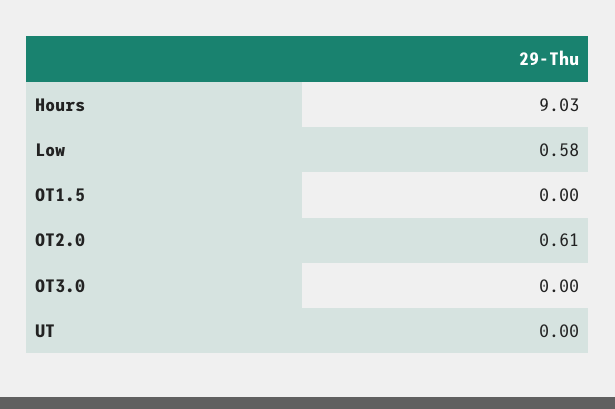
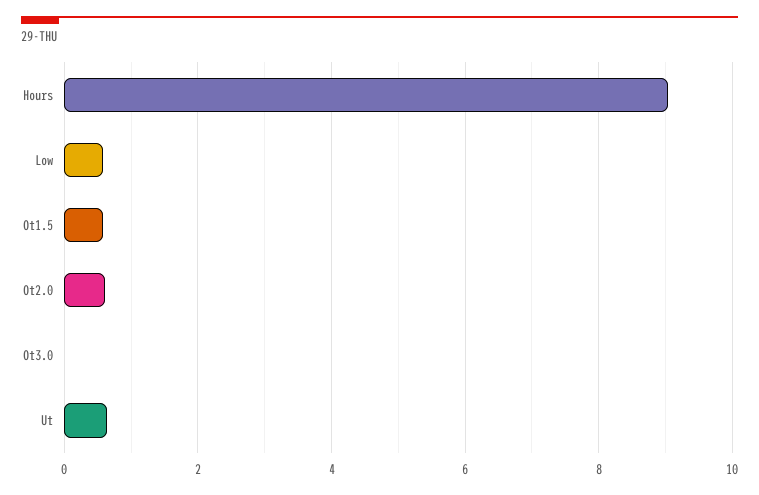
OT1.5: 0 -> 0.6
UT: 0 -> 0.6

